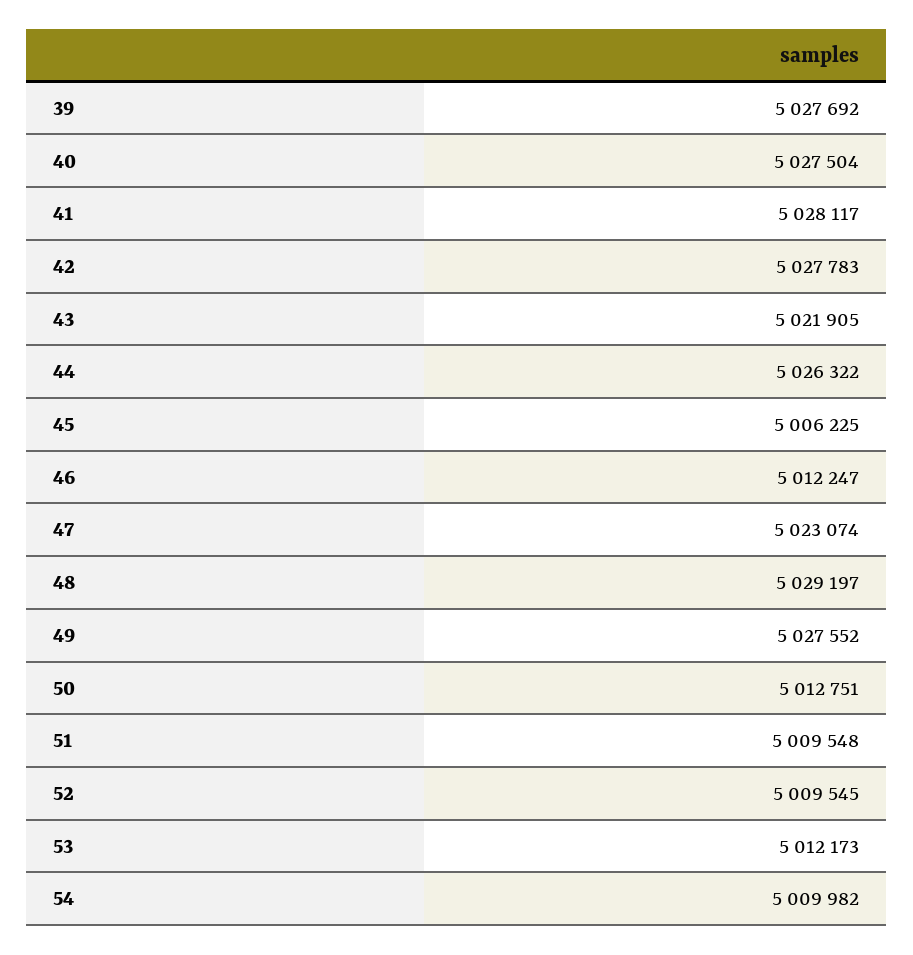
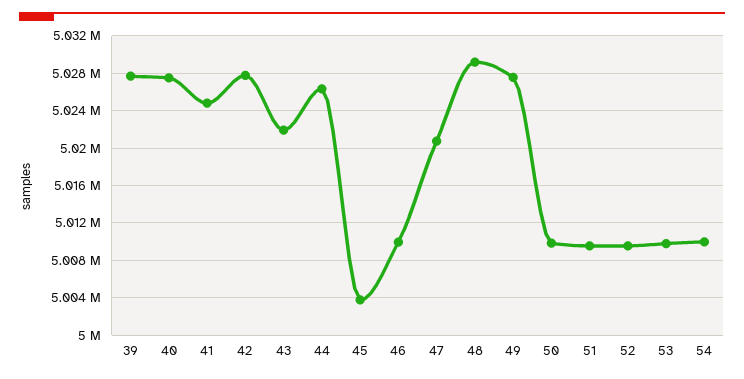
41: 5028117 -> 5025000
45: 5006225 -> 5004000
46: 5012247 -> 5010000
47: 5023074 -> 5021000
50: 5012751 -> 5010000
53: 5012173 -> 5010000

